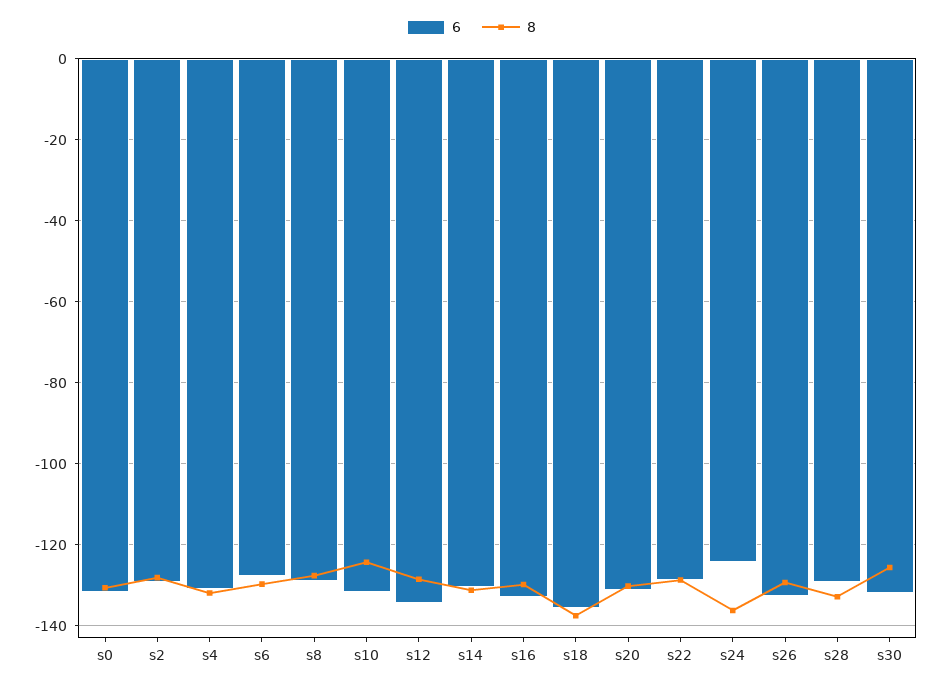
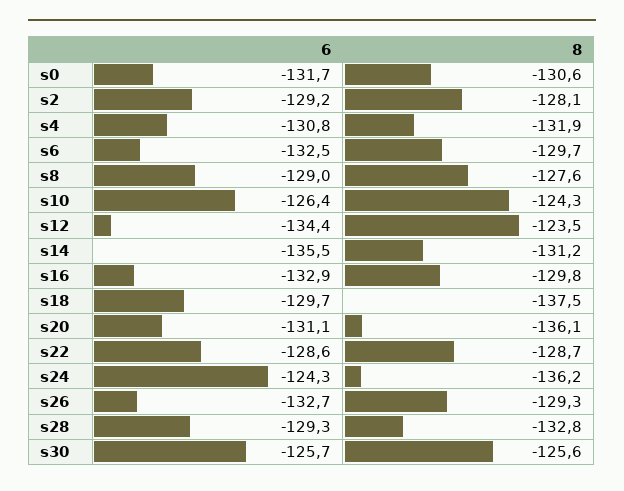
6, s6: -128 -> -132.5
6, s10: -132 -> -126.4
8, s12: -128 -> -123.5
6, s14: -130 -> -135.5
6, s18: -136 -> -129.7
8, s20: -130 -> -136.1
6, s30: -132 -> -125.7

